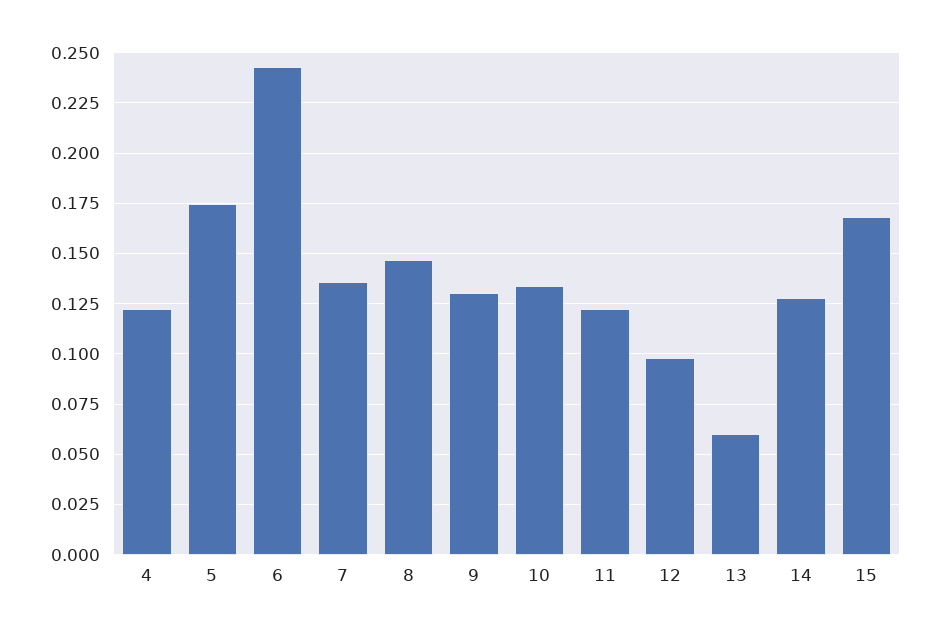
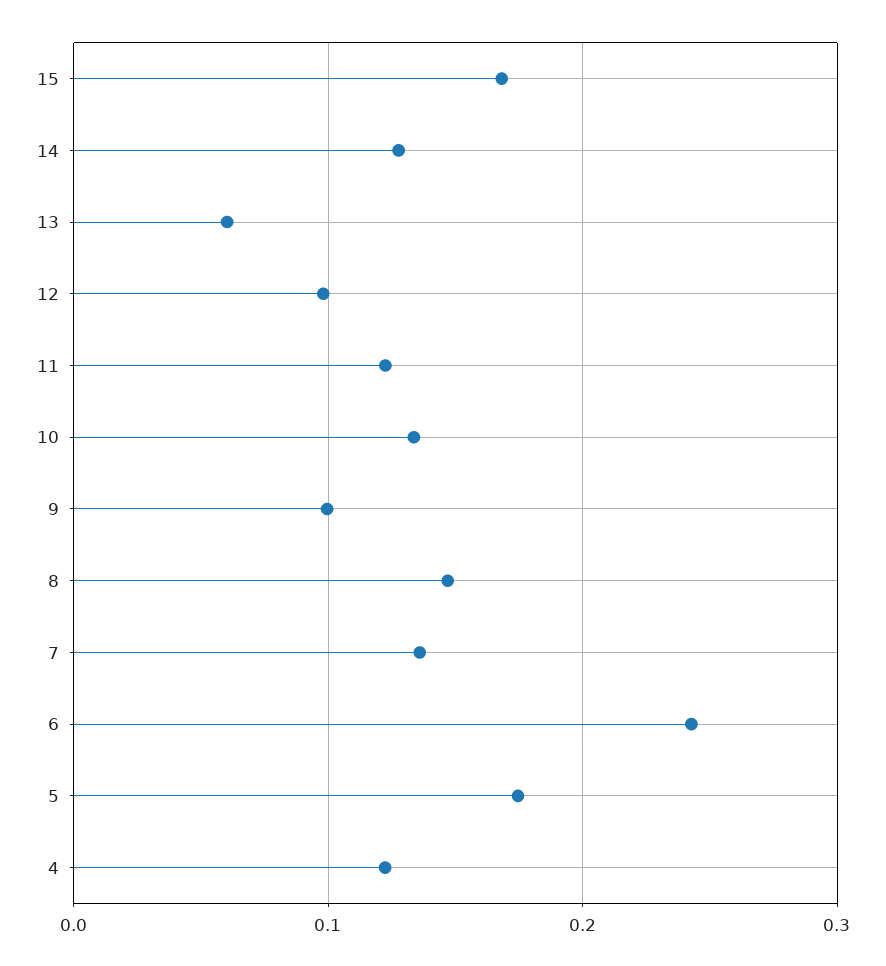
9: 0.13 -> 0.1

